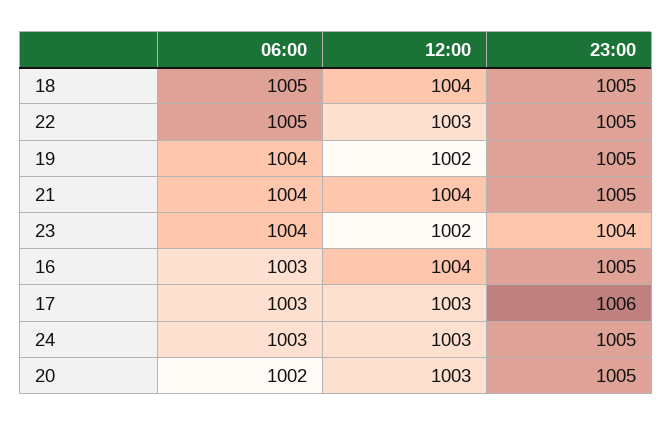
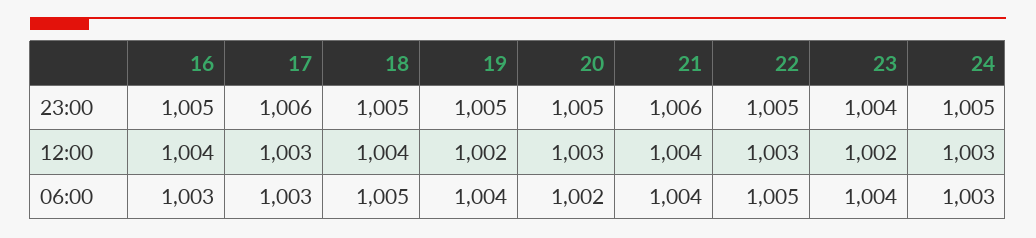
23:00, 21: 1005 -> 1006

